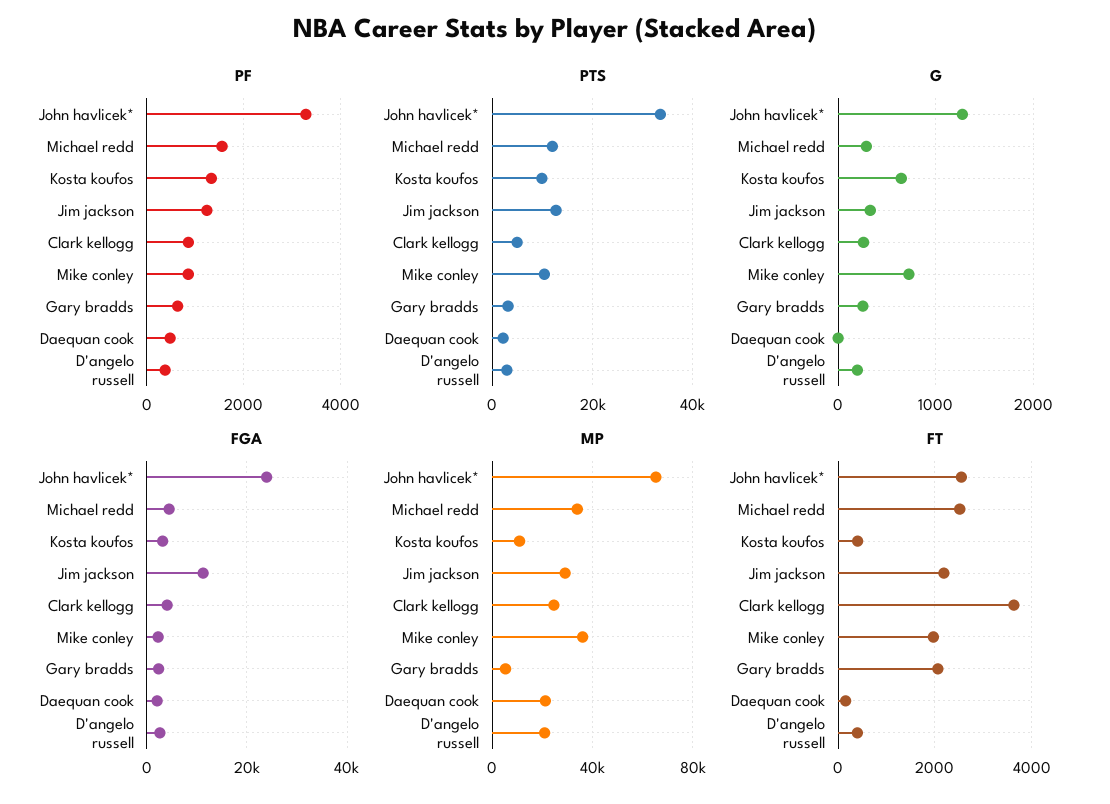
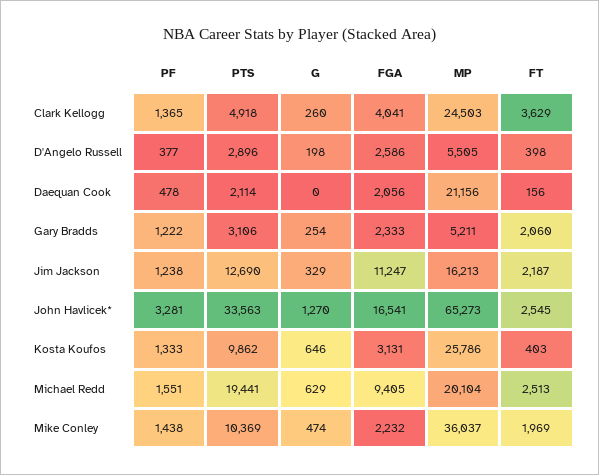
PF, Clark kellogg: 800 -> 1365
PF, Mike conley: 800 -> 1438
PF, Gary bradds: 600 -> 1222
PTS, Michael redd: 12000 -> 19441
G, Michael redd: 300 -> 629
G, Mike conley: 700 -> 474
FGA, John havlicek*: 24000 -> 16541
FGA, Michael redd: 4000 -> 9405
MP, Michael redd: 35000 -> 20104
MP, Kosta koufos: 10000 -> 25786
MP, Jim jackson: 30000 -> 16213
MP, D'angelo russell: 20000 -> 5505

